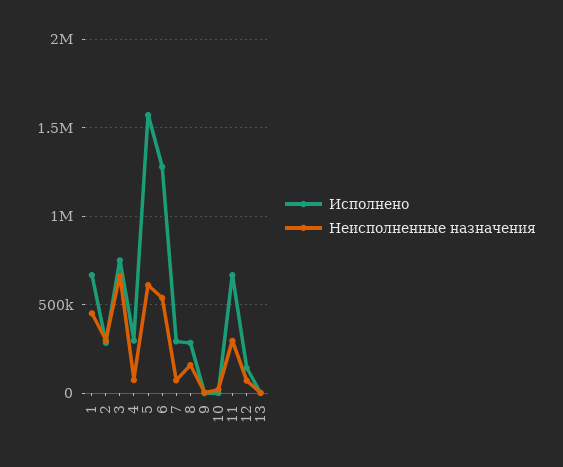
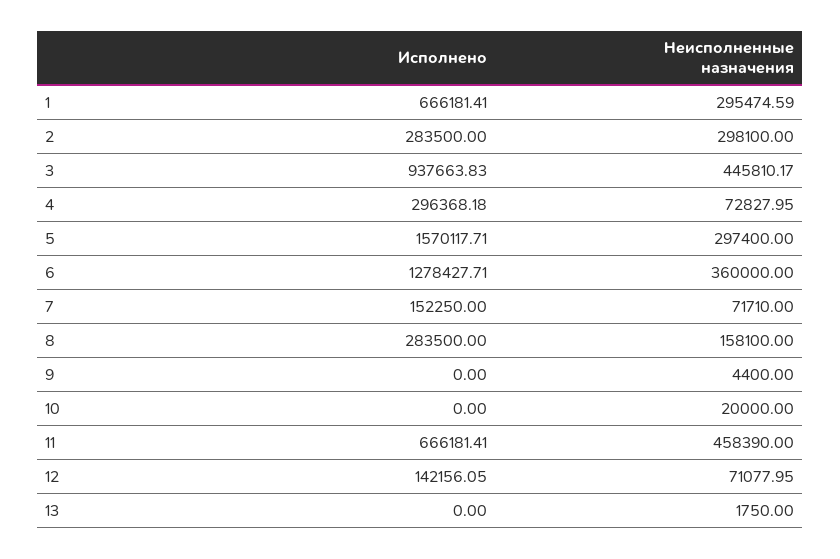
Неисполненные назначения, 1: 450000 -> 295474.59
Исполнено, 3: 750000 -> 937663.83
Неисполненные назначения, 3: 650000 -> 445810.17
Неисполненные назначения, 5: 600000 -> 297400
Неисполненные назначения, 6: 550000 -> 360000
Исполнено, 7: 300000 -> 152250
Неисполненные назначения, 11: 300000 -> 458390

